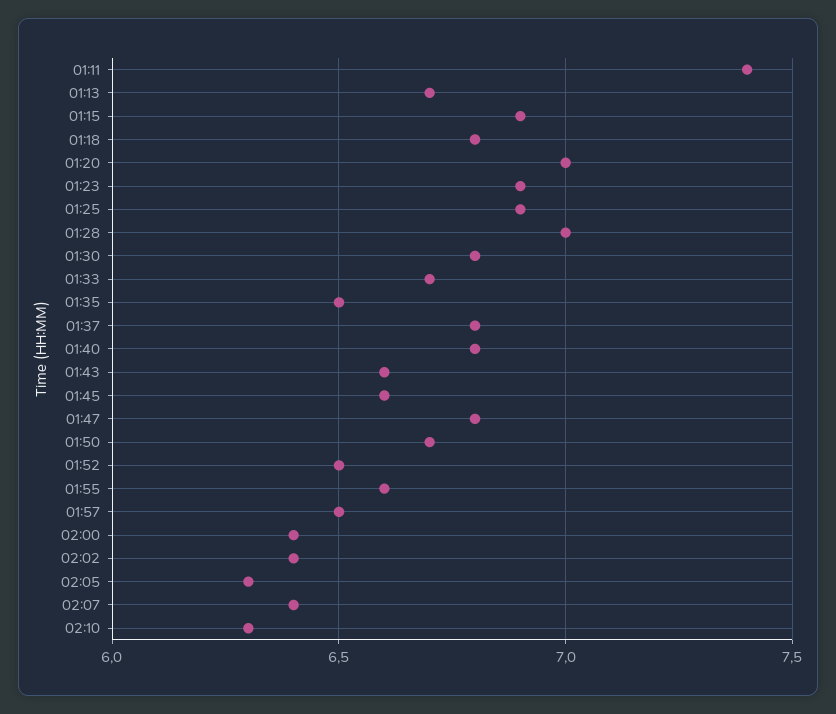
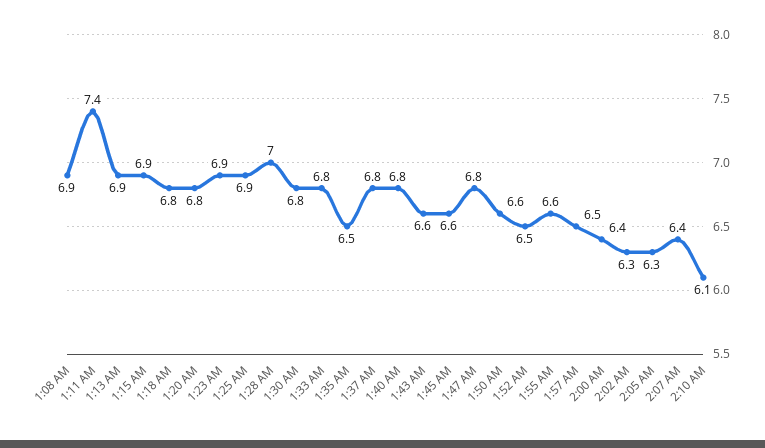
01:13: 6.7 -> 6.9
01:20: 7 -> 6.8
01:33: 6.7 -> 6.8
01:50: 6.7 -> 6.6
02:02: 6.4 -> 6.3
02:10: 6.3 -> 6.1
1:08 AM: none -> 6.9

